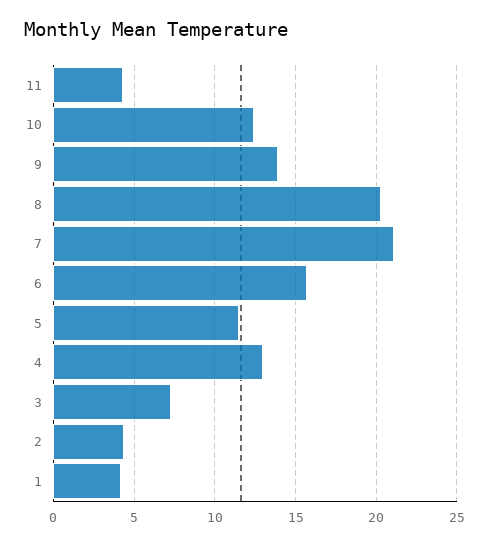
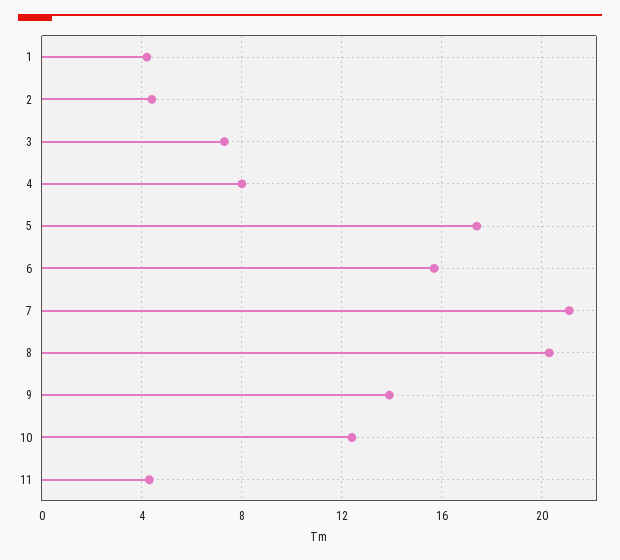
5: 11.5 -> 17.5
4: 13 -> 8

